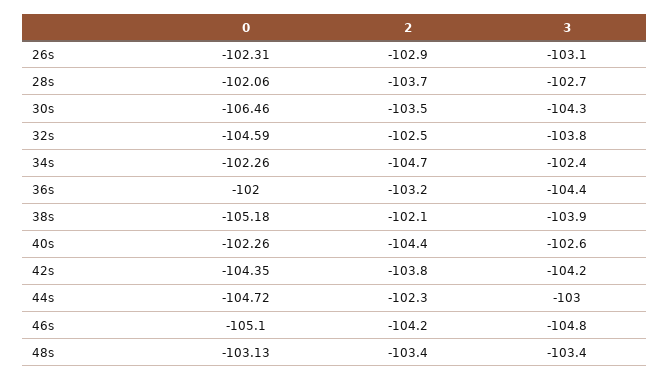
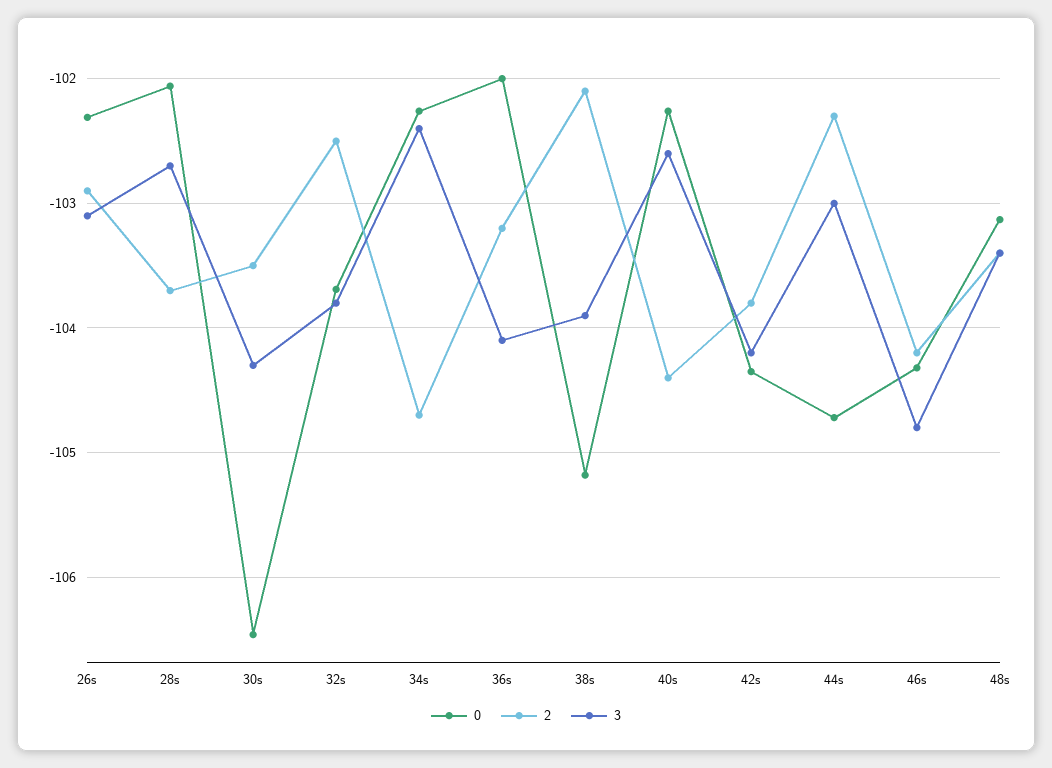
0, 32s: -104.59 -> -103.7
3, 36s: -104.4 -> -104.1
0, 46s: -105.1 -> -104.3

